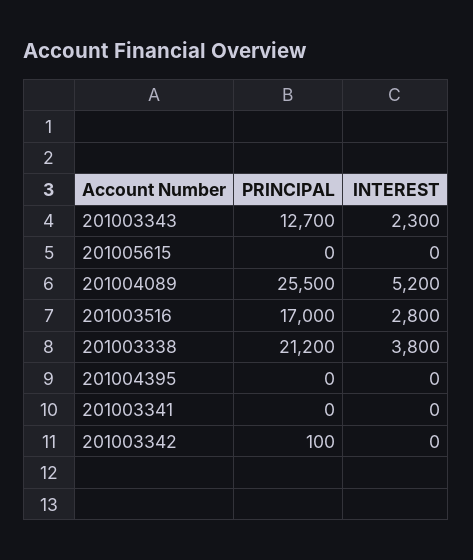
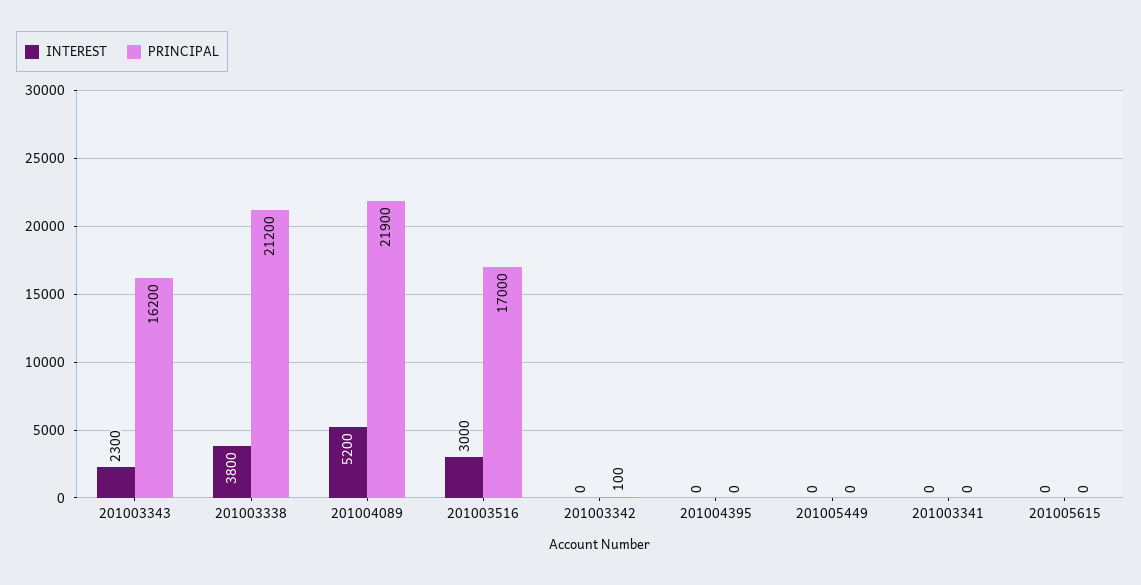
PRINCIPAL, 201003343: 12700 -> 16200
PRINCIPAL, 201004089: 25500 -> 21900
INTEREST, 201003516: 2800 -> 3000
INTEREST, 201005449: none -> 0
PRINCIPAL, 201005449: none -> 0

